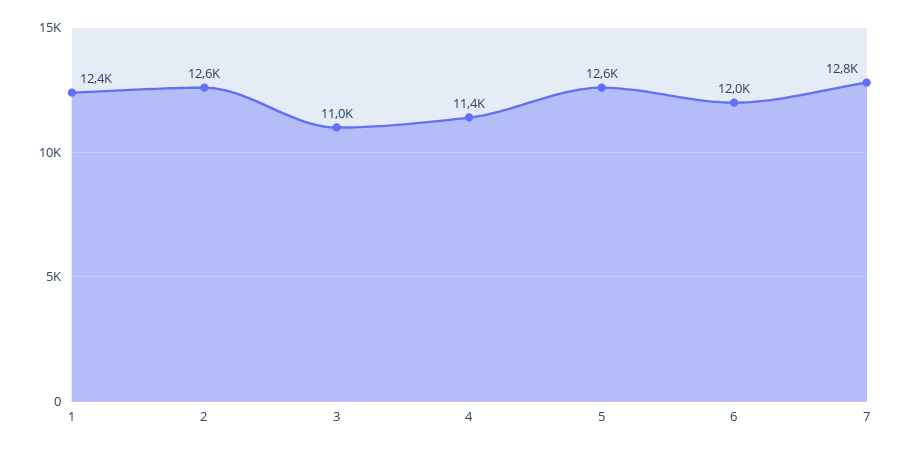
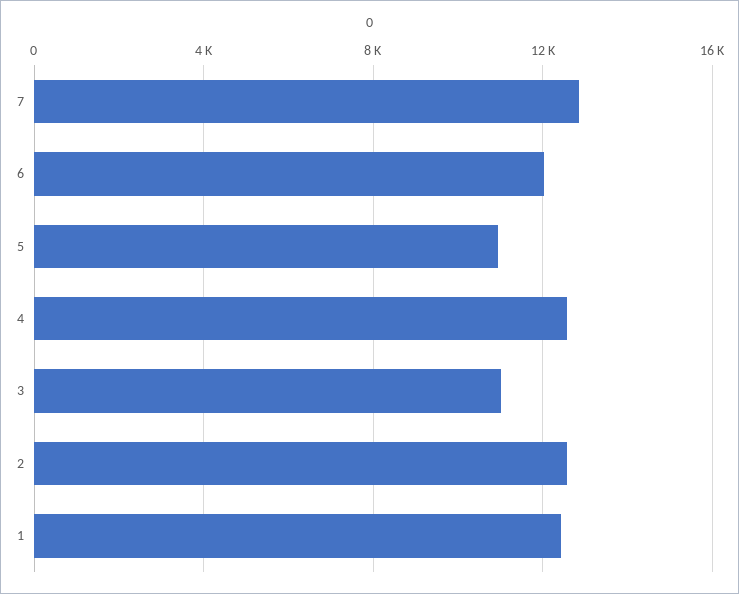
4: 11400 -> 12500
5: 12600 -> 11000

